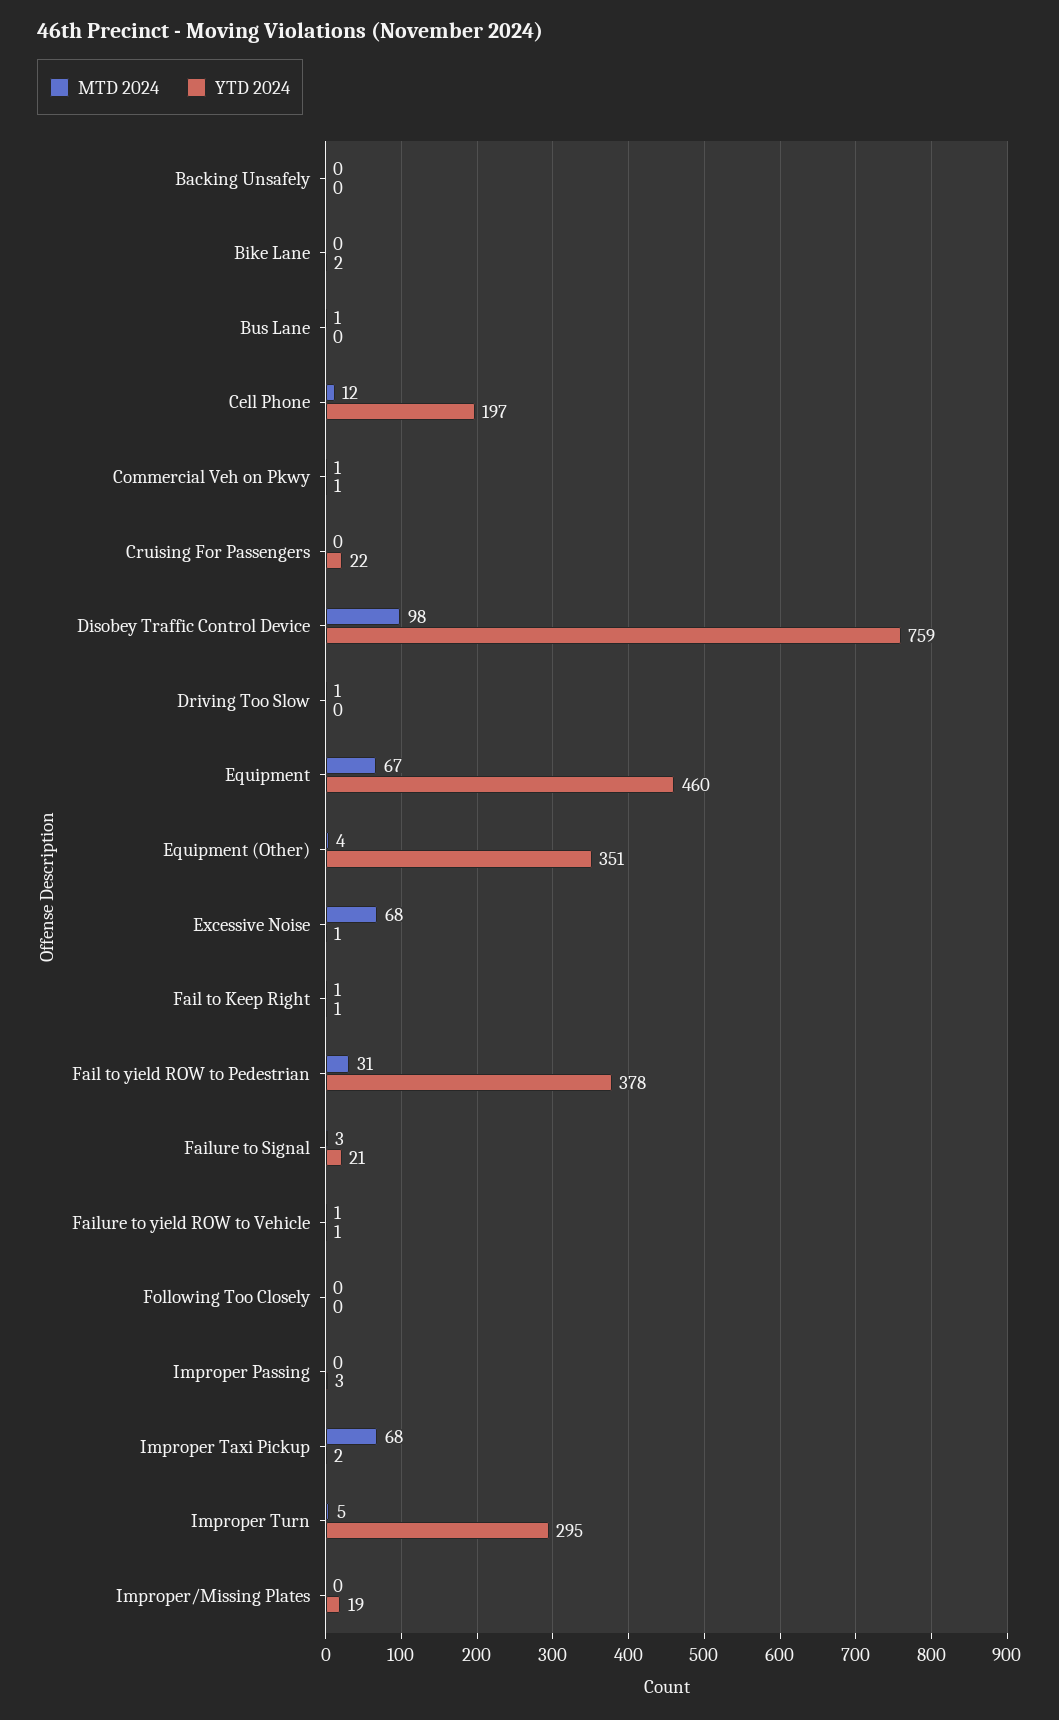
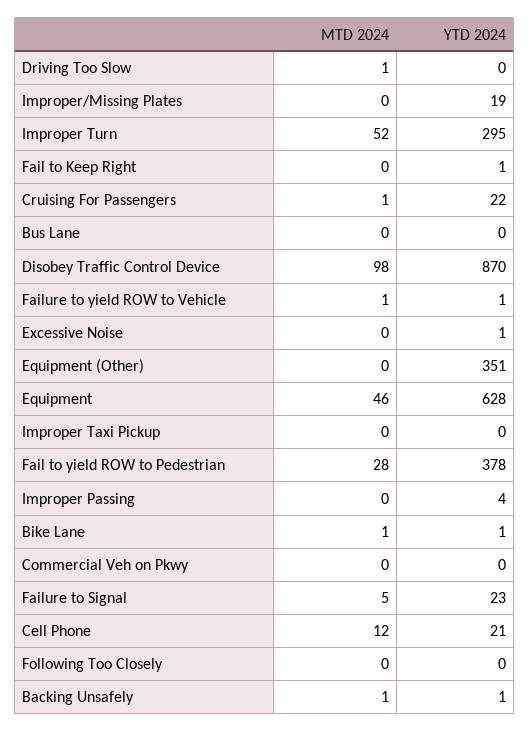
MTD 2024, Backing Unsafely: 0 -> 1
YTD 2024, Backing Unsafely: 0 -> 1
MTD 2024, Bike Lane: 0 -> 1
YTD 2024, Bike Lane: 2 -> 1
MTD 2024, Bus Lane: 1 -> 0
YTD 2024, Cell Phone: 197 -> 21
MTD 2024, Commercial Veh on Pkwy: 1 -> 0
YTD 2024, Commercial Veh on Pkwy: 1 -> 0
MTD 2024, Cruising For Passengers: 0 -> 1
YTD 2024, Disobey Traffic Control Device: 759 -> 870
MTD 2024, Equipment: 67 -> 46
YTD 2024, Equipment: 460 -> 628
MTD 2024, Equipment (Other): 4 -> 0
MTD 2024, Excessive Noise: 68 -> 0
MTD 2024, Fail to Keep Right: 1 -> 0
MTD 2024, Fail to yield ROW to Pedestrian: 31 -> 28
MTD 2024, Failure to Signal: 3 -> 5
YTD 2024, Failure to Signal: 21 -> 23
YTD 2024, Improper Passing: 3 -> 4
MTD 2024, Improper Taxi Pickup: 68 -> 0
YTD 2024, Improper Taxi Pickup: 2 -> 0
MTD 2024, Improper Turn: 5 -> 52

